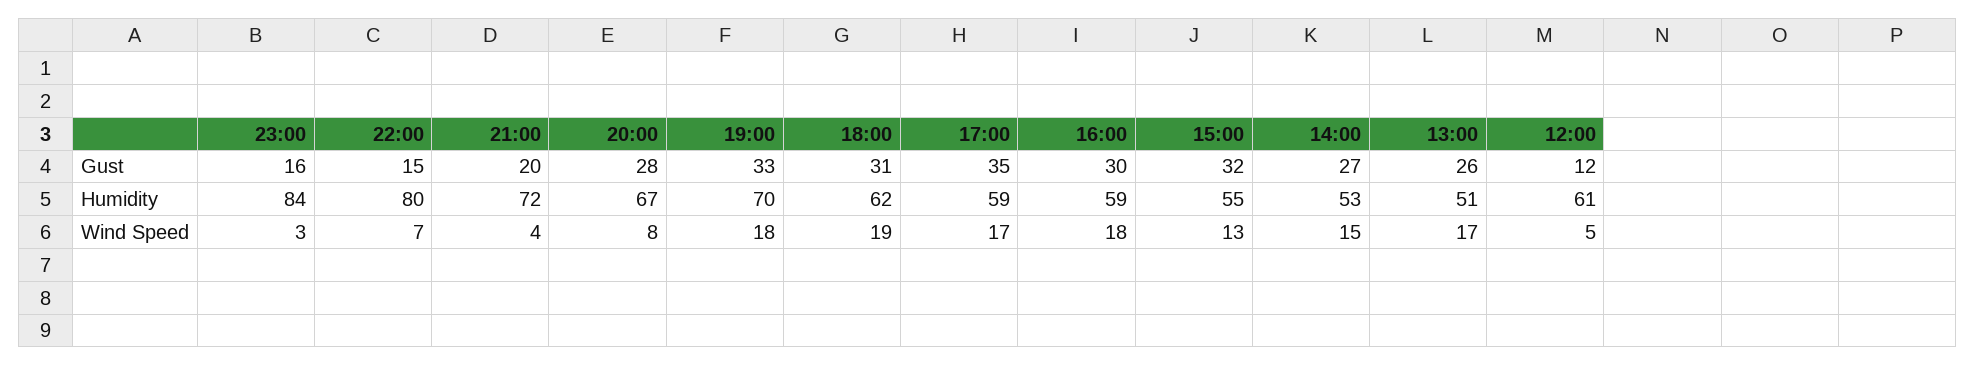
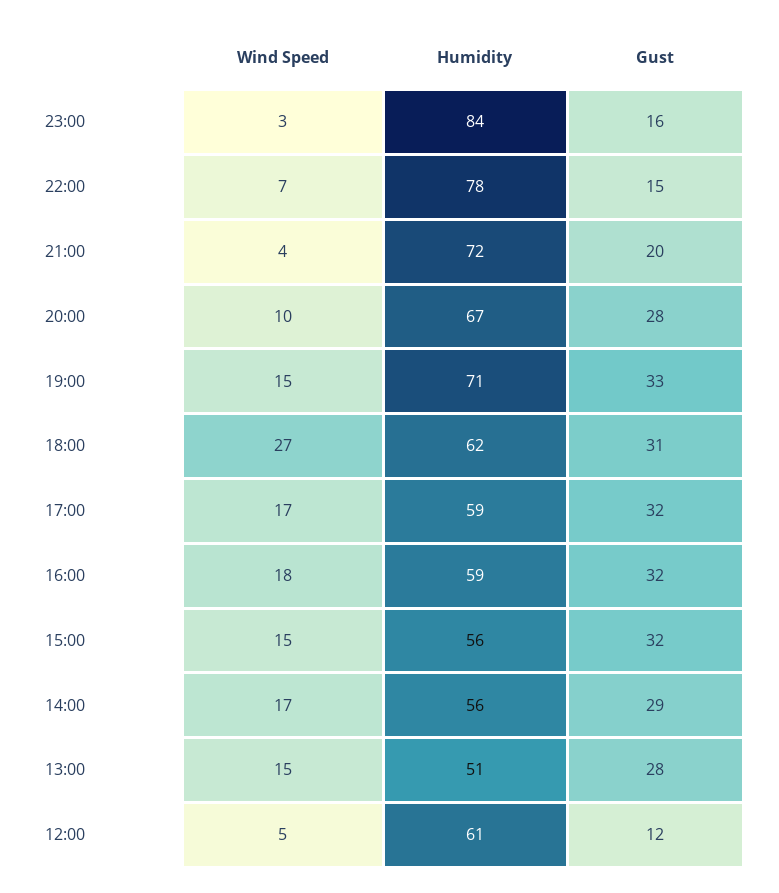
17:00, Gust: 35 -> 32
16:00, Gust: 30 -> 32
14:00, Gust: 27 -> 29
13:00, Gust: 26 -> 28
22:00, Humidity: 80 -> 78
19:00, Humidity: 70 -> 71
15:00, Humidity: 55 -> 56
14:00, Humidity: 53 -> 56
20:00, Wind Speed: 8 -> 10
19:00, Wind Speed: 18 -> 15
18:00, Wind Speed: 19 -> 27
15:00, Wind Speed: 13 -> 15
14:00, Wind Speed: 15 -> 17
13:00, Wind Speed: 17 -> 15

